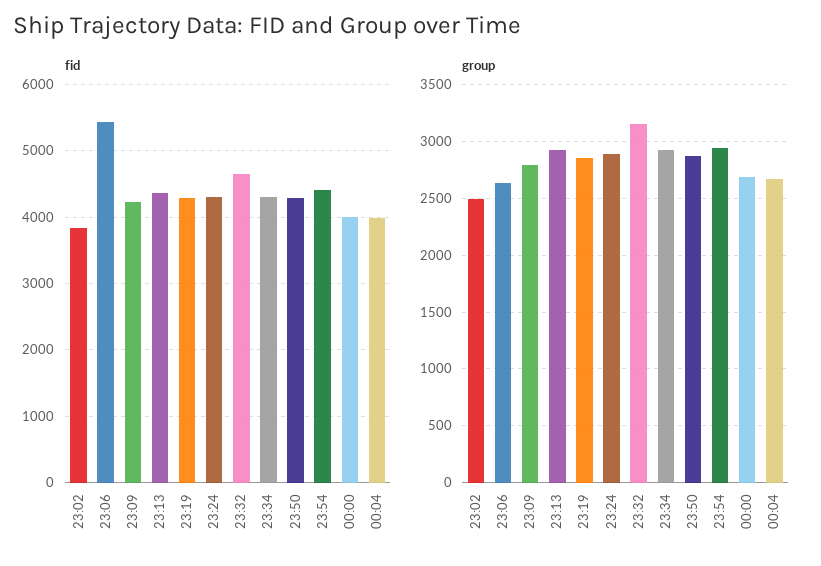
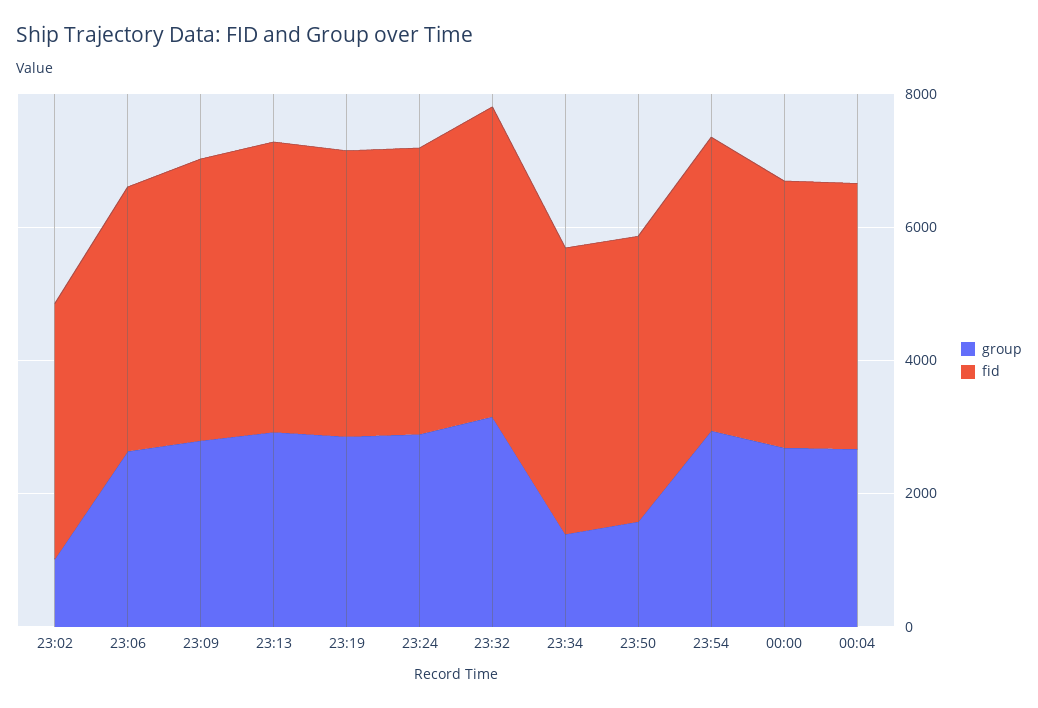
fid, 23:06: 5400 -> 4000
group, 23:02: 2500 -> 1000
group, 23:34: 2900 -> 1500
group, 23:50: 2900 -> 1500

